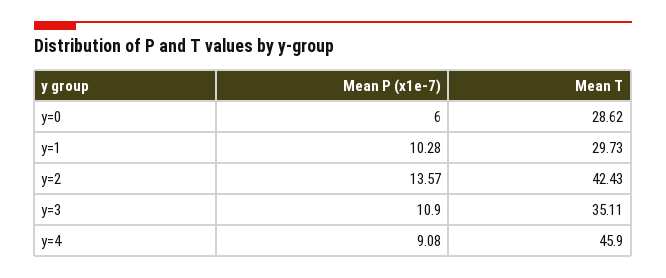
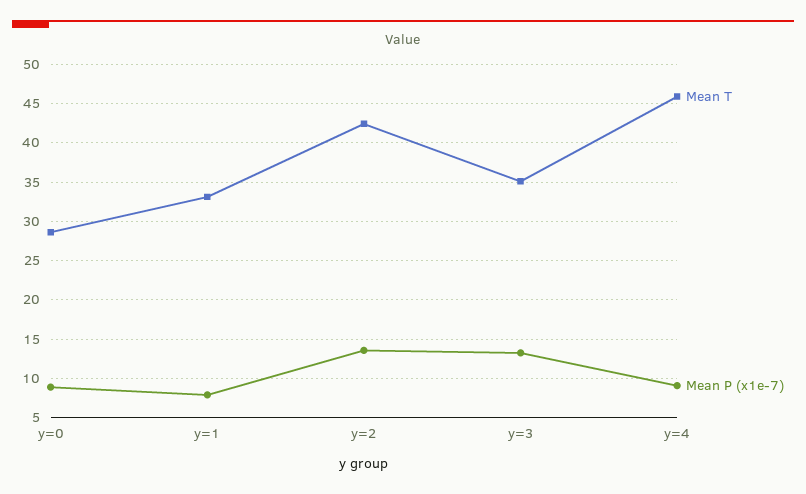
Mean P (x1e-7), y=0: 6 -> 9
Mean P (x1e-7), y=1: 10.28 -> 8
Mean T, y=1: 29.73 -> 33
Mean P (x1e-7), y=3: 10.9 -> 13

